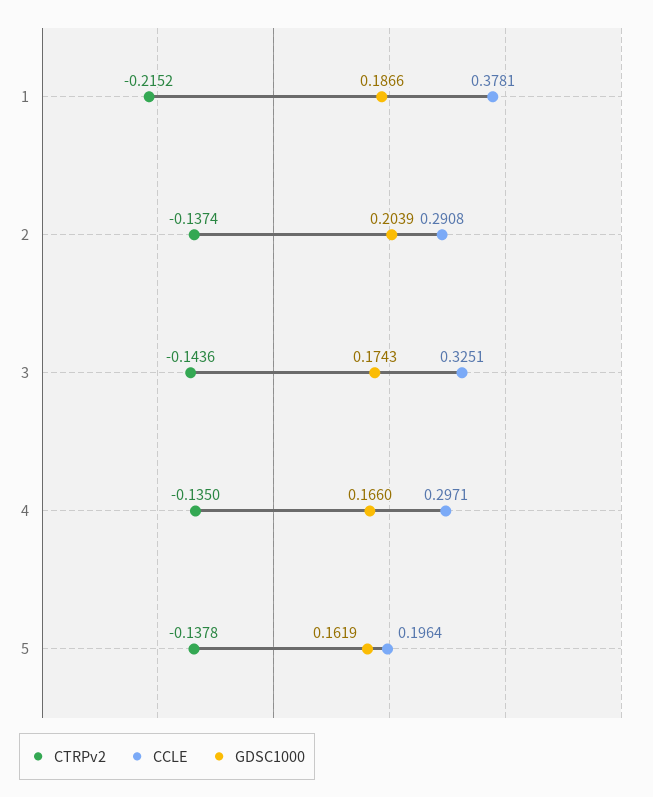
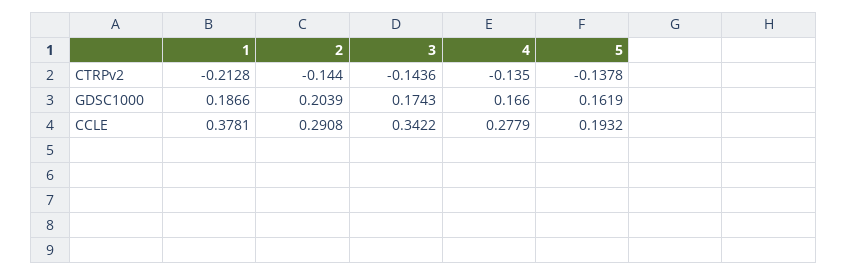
CTRPv2, 1: -0.2152 -> -0.2128
CTRPv2, 2: -0.1374 -> -0.144
CCLE, 3: 0.3251 -> 0.3422
CCLE, 4: 0.2971 -> 0.2779
CCLE, 5: 0.1964 -> 0.1932

